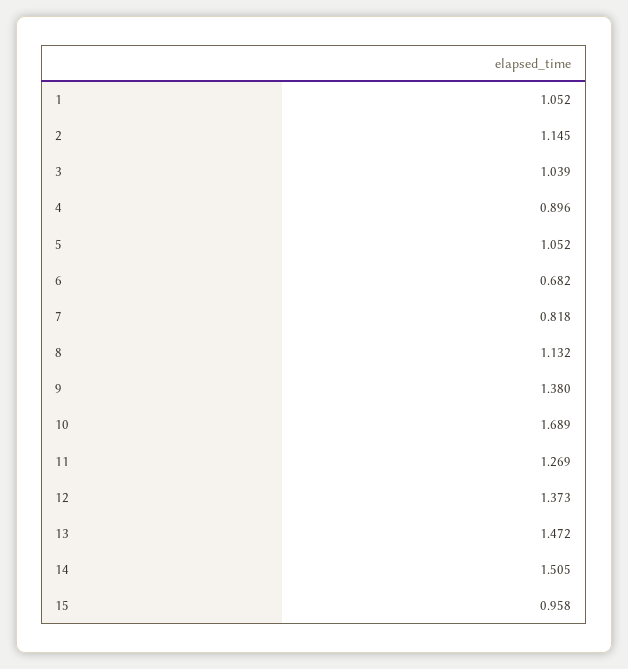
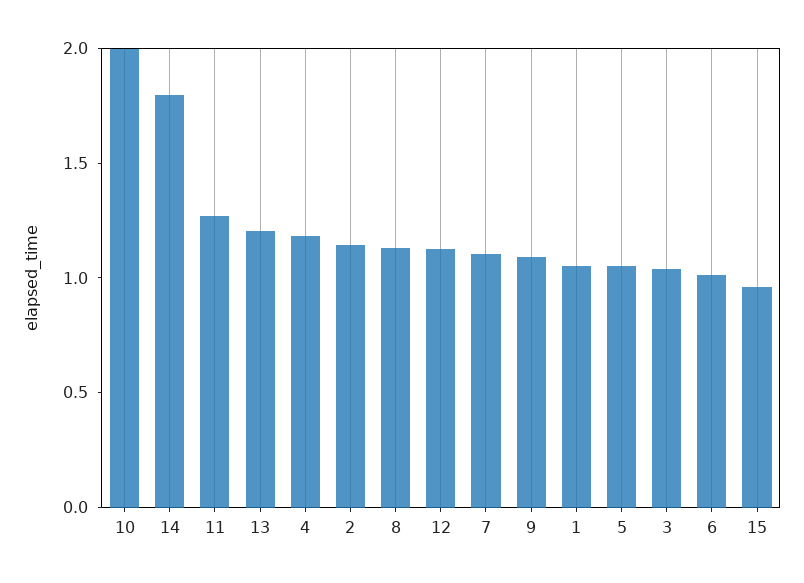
4: 0.896 -> 1.2
6: 0.682 -> 1
7: 0.818 -> 1.1
9: 1.38 -> 1.1
10: 1.689 -> 2
12: 1.373 -> 1.1
13: 1.472 -> 1.2
14: 1.505 -> 1.8

